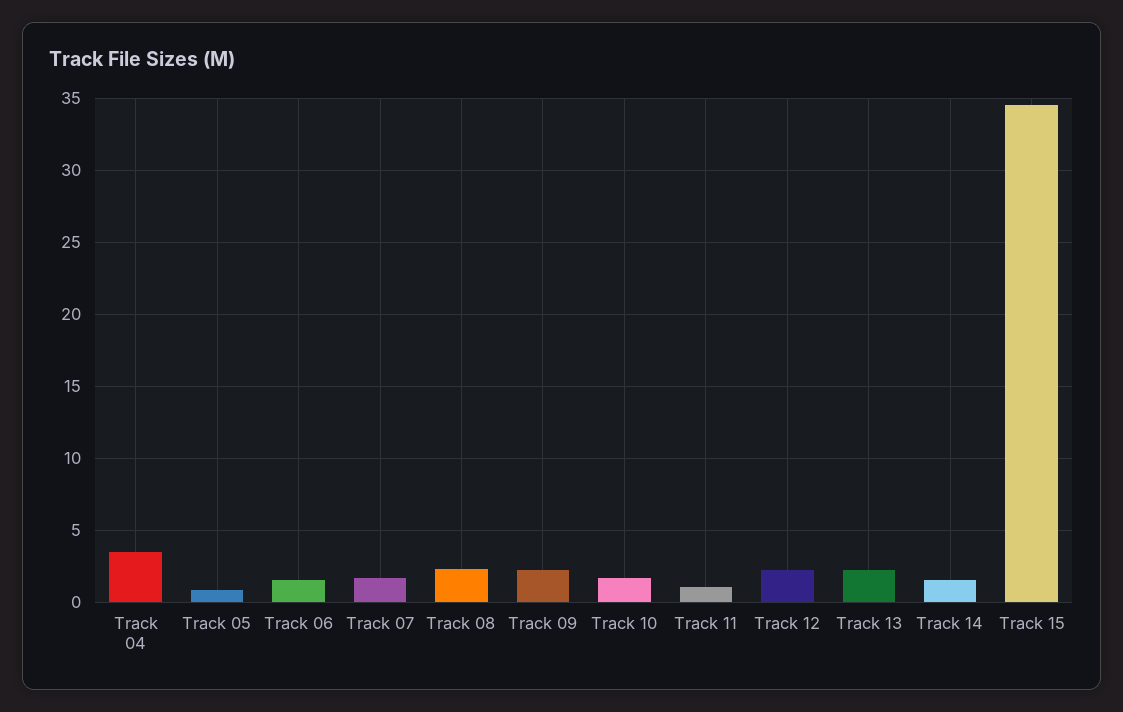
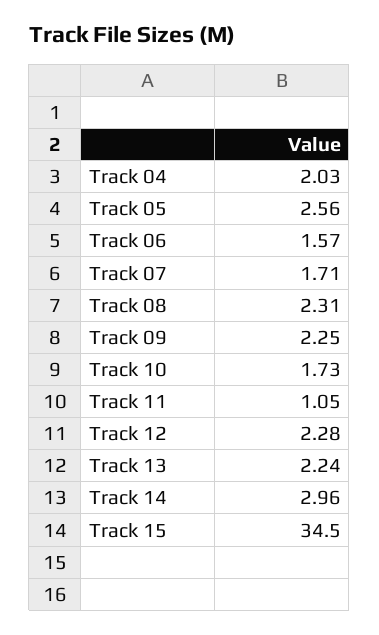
Track 04: 3.5 -> 2.03
Track 05: 1 -> 2.56
Track 14: 1.5 -> 2.96

